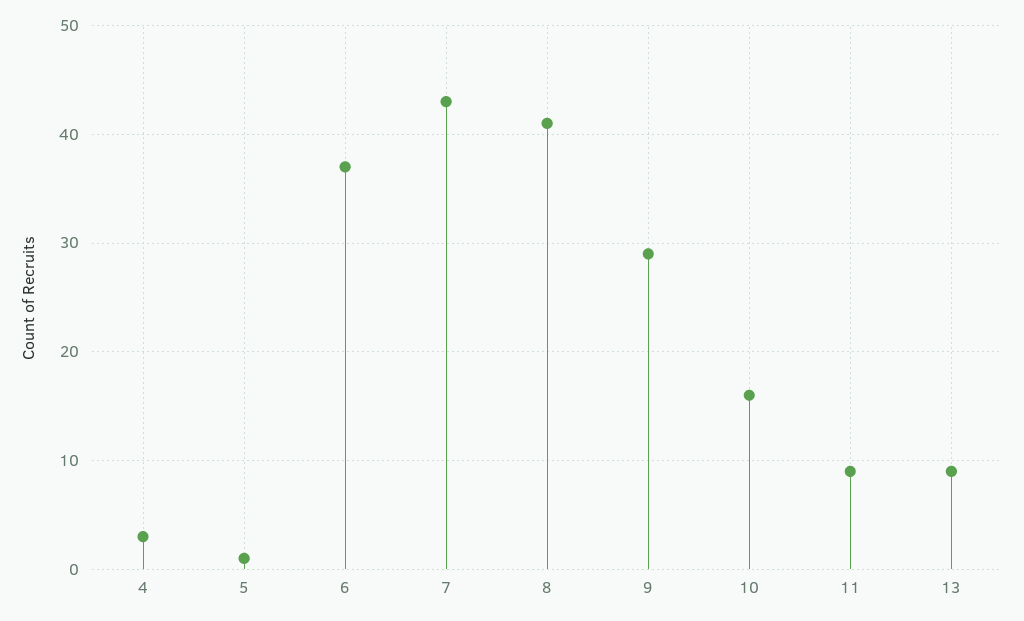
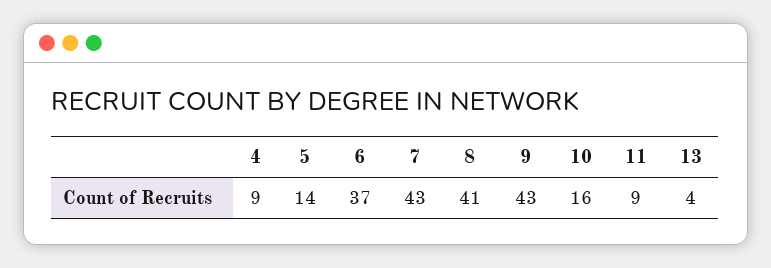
4: 3 -> 9
5: 1 -> 14
9: 29 -> 43
13: 9 -> 4

